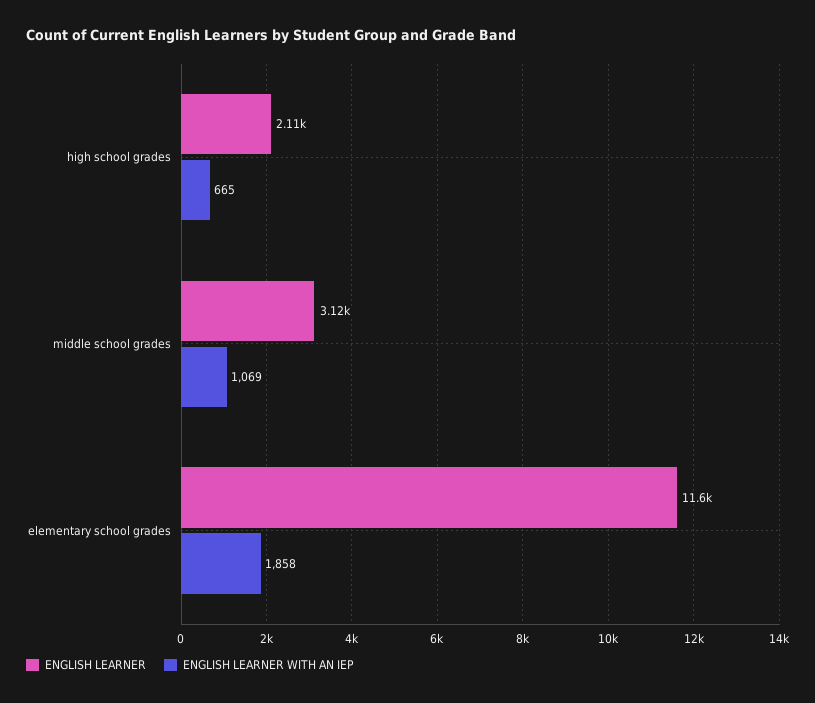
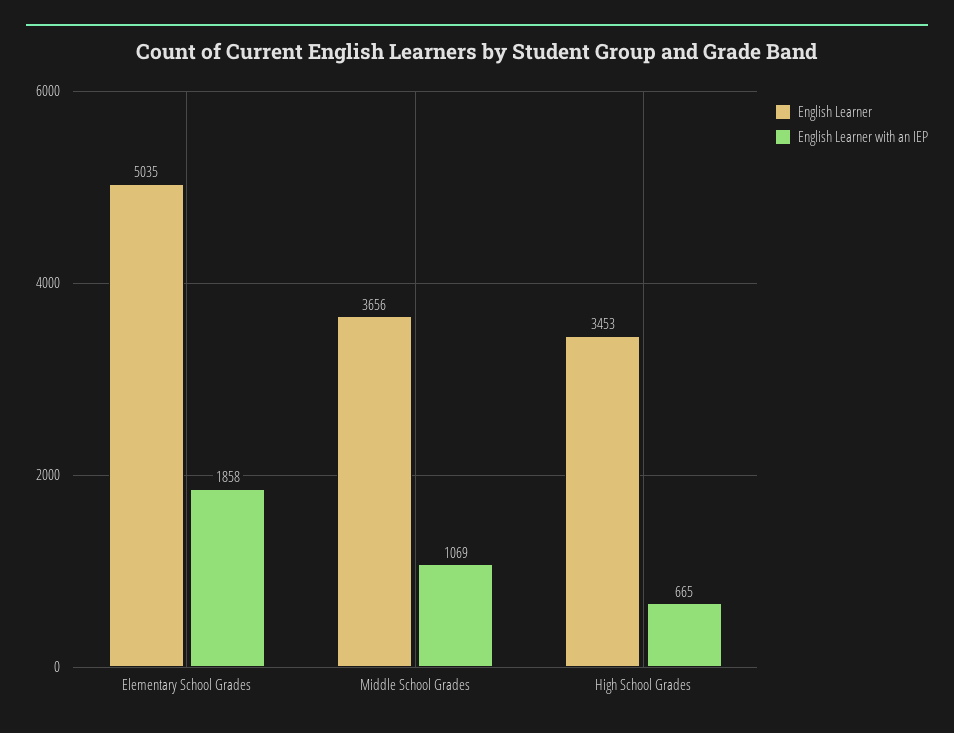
ENGLISH LEARNER, high school grades: 2110 -> 3453
ENGLISH LEARNER, middle school grades: 3120 -> 3656
ENGLISH LEARNER, elementary school grades: 11600 -> 5035

